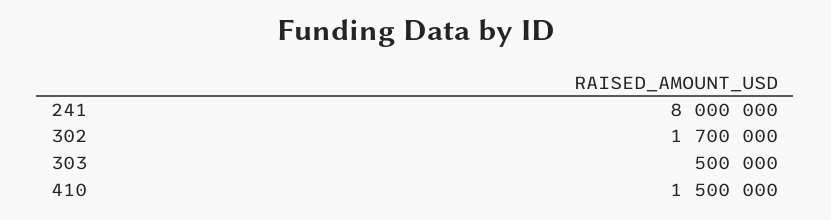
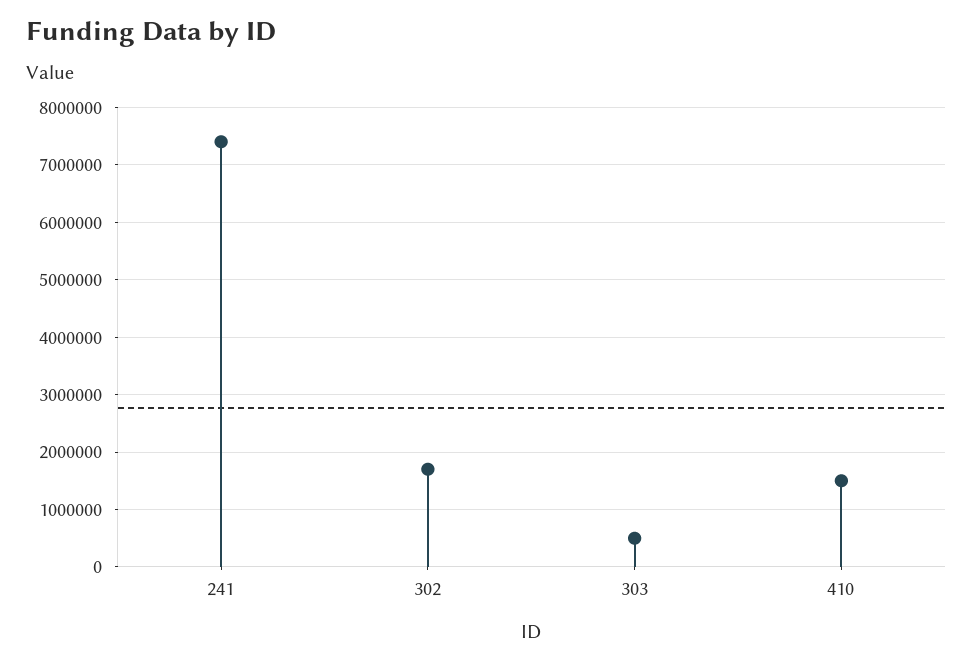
241: 8000000 -> 7400000

